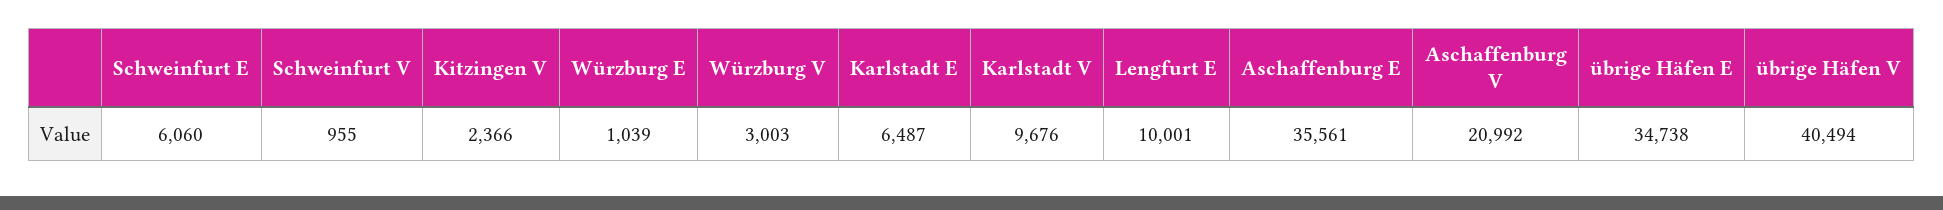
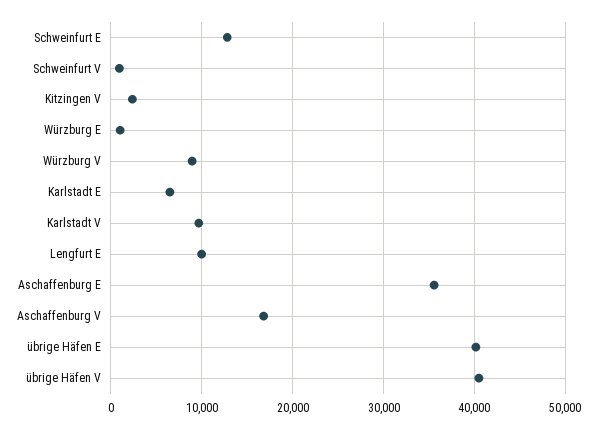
Schweinfurt E: 6060 -> 13000
Würzburg V: 3003 -> 9000
Aschaffenburg V: 20992 -> 17000
übrige Häfen E: 34738 -> 40000

